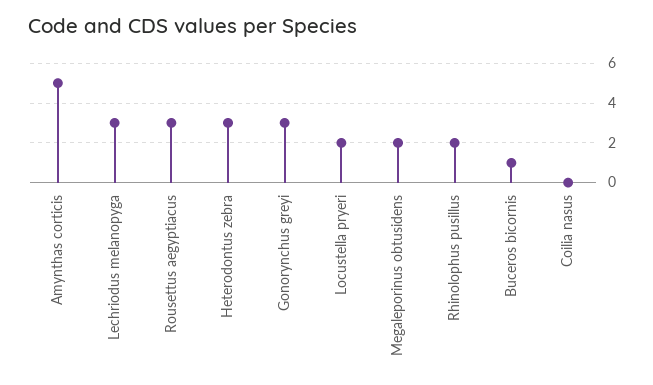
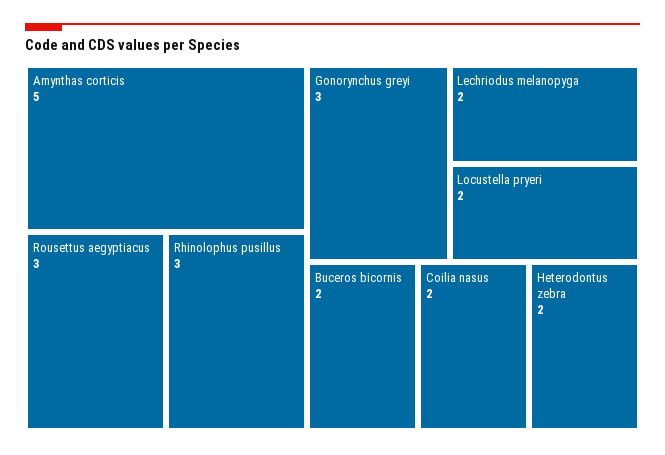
Lechriodus melanopyga: 3 -> 2
Heterodontus zebra: 3 -> 2
Megaleporinus obtusidens: 2 -> none
Rhinolophus pusillus: 2 -> 3
Buceros bicornis: 1 -> 2
Coilia nasus: 0 -> 2

